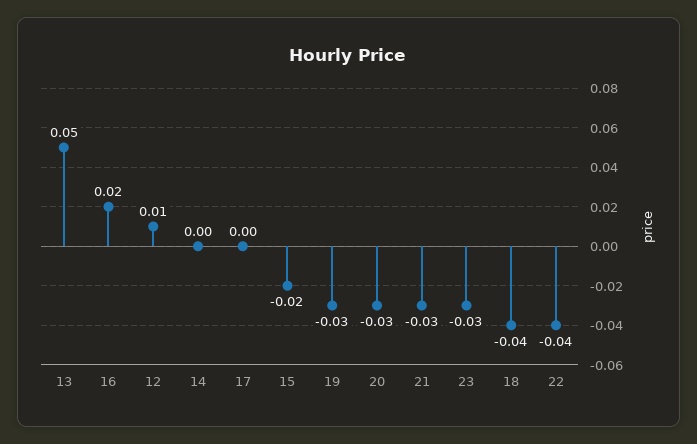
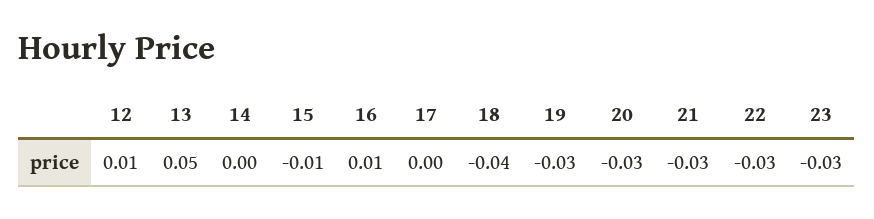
16: 0.02 -> 0.01
15: -0.02 -> -0.01
22: -0.04 -> -0.03

